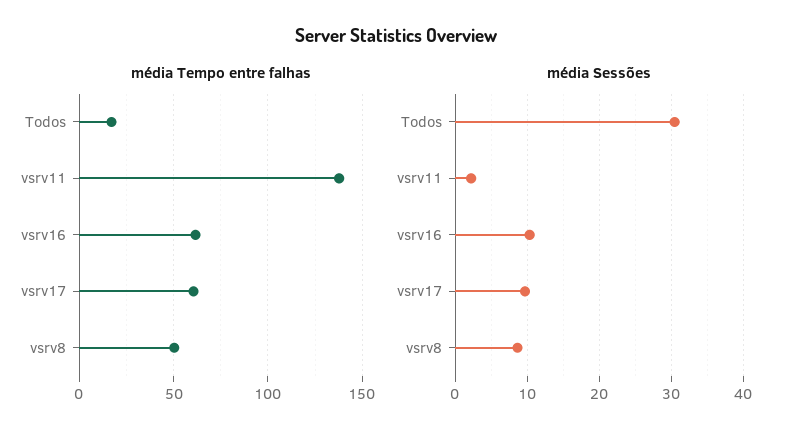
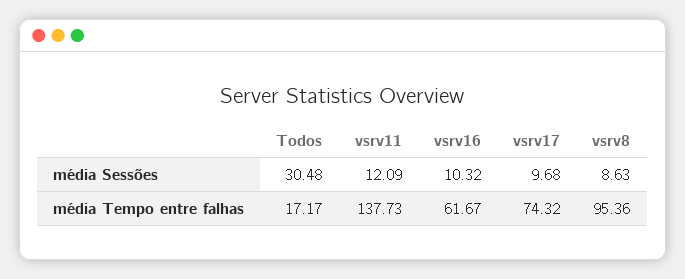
média Tempo entre falhas, vsrv17: 60 -> 74.32
média Tempo entre falhas, vsrv8: 50 -> 95.36
média Sessões, vsrv11: 2 -> 12.09

